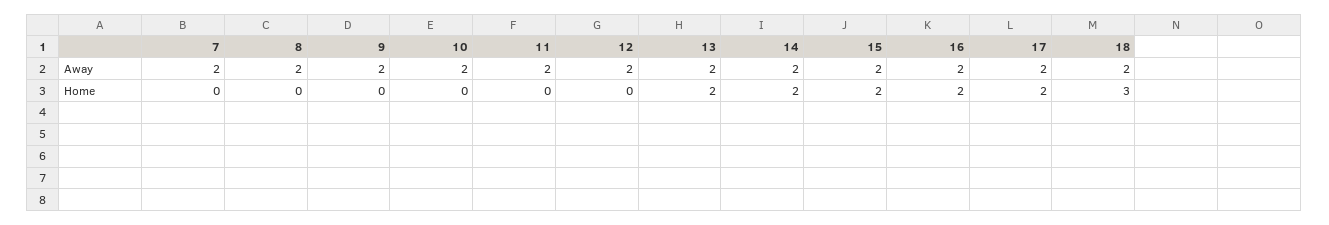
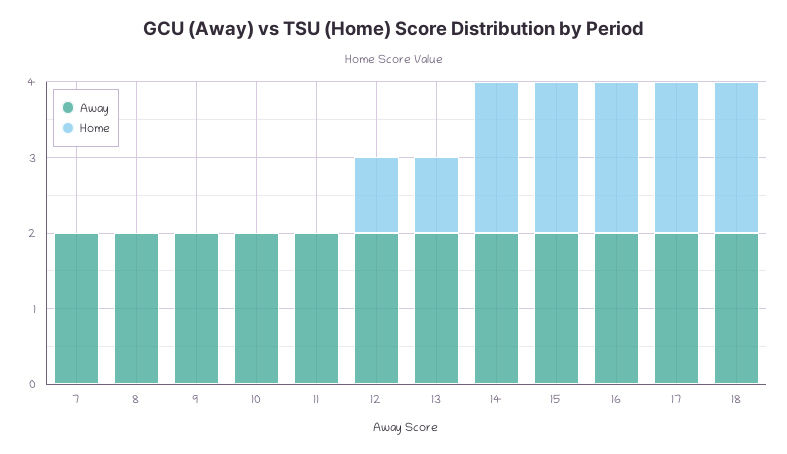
Home, 12: 0 -> 1
Home, 13: 2 -> 1
Home, 18: 3 -> 2

